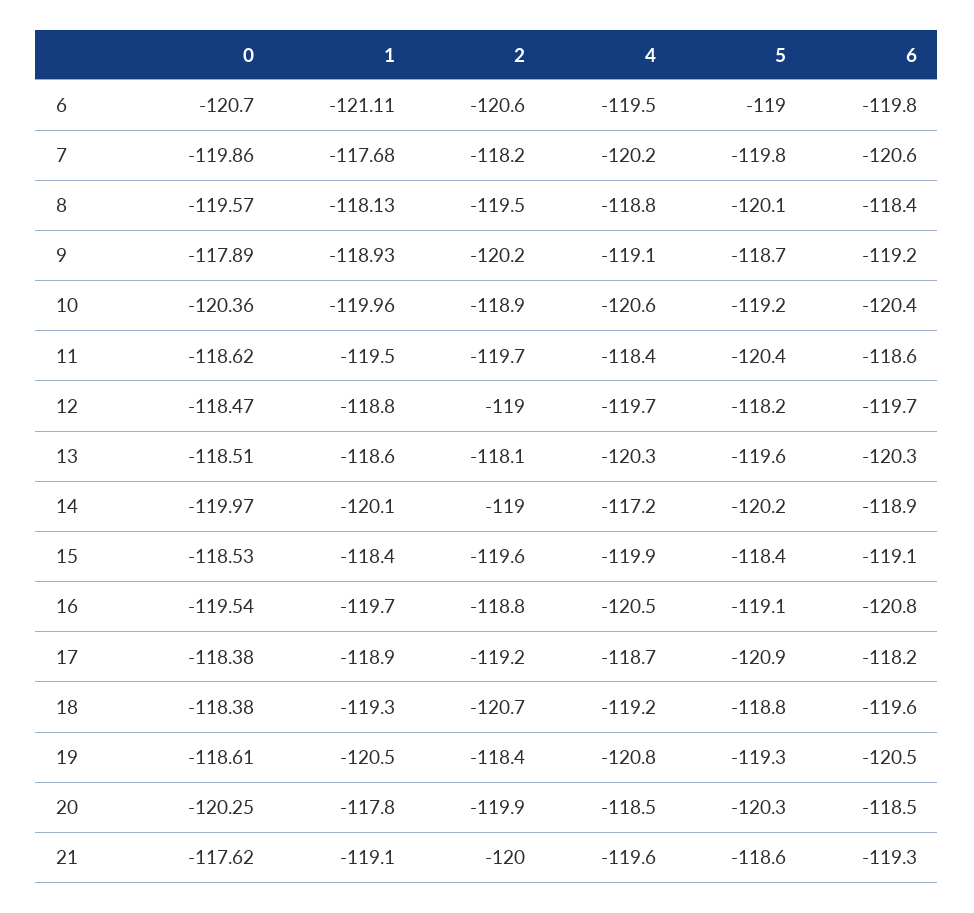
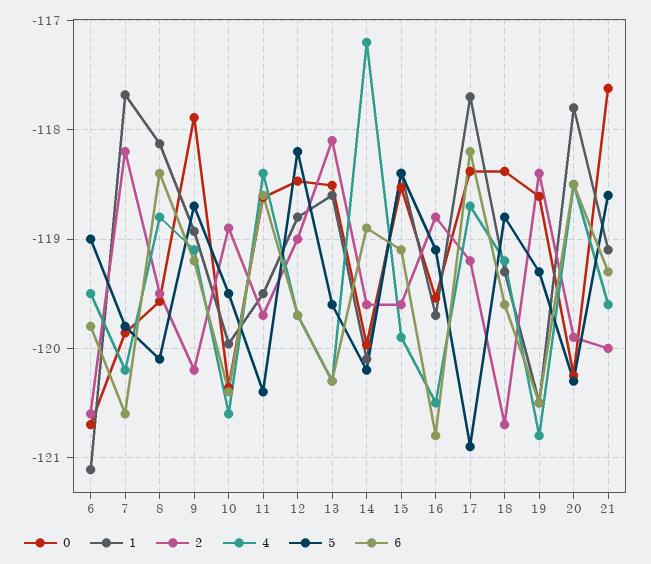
5, 10: -119.2 -> -119.5
2, 14: -119 -> -119.6
1, 17: -118.9 -> -117.7

